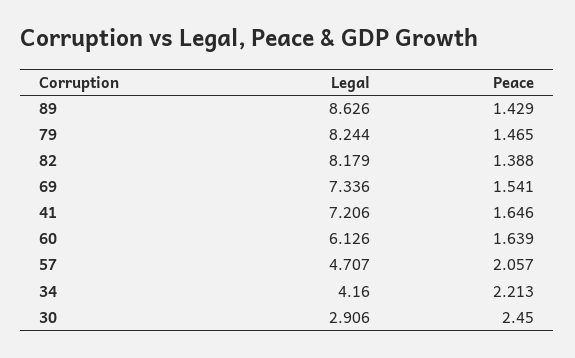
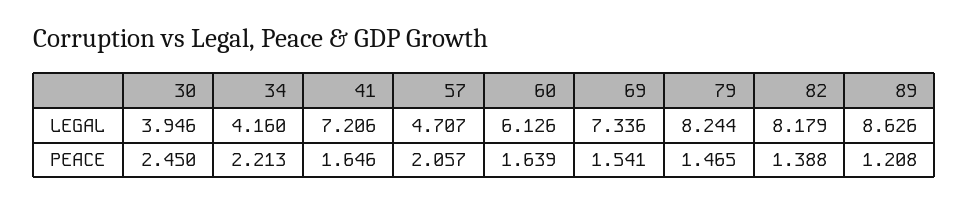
Peace, 89: 1.429 -> 1.208
Legal, 30: 2.906 -> 3.946

